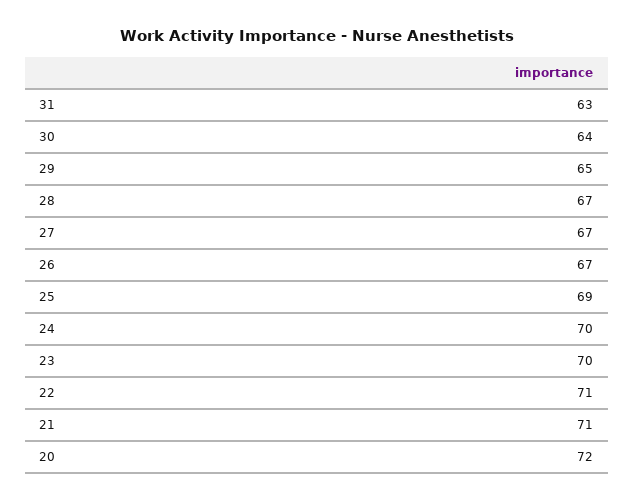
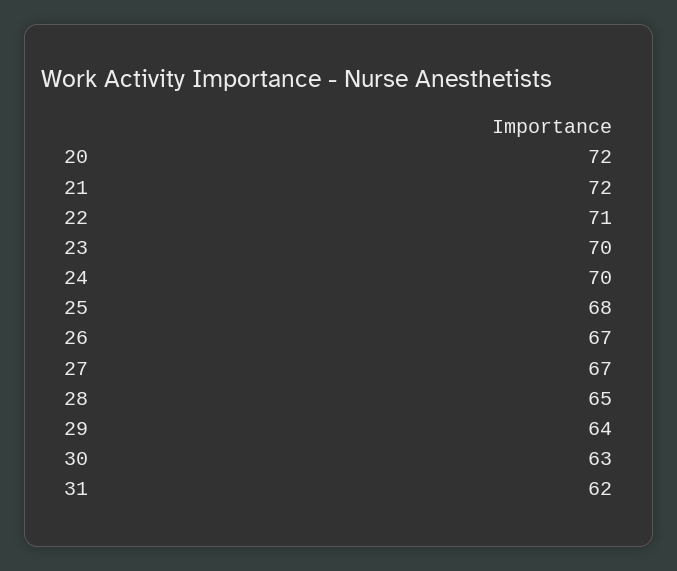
31: 63 -> 62
30: 64 -> 63
29: 65 -> 64
28: 67 -> 65
25: 69 -> 68
21: 71 -> 72

